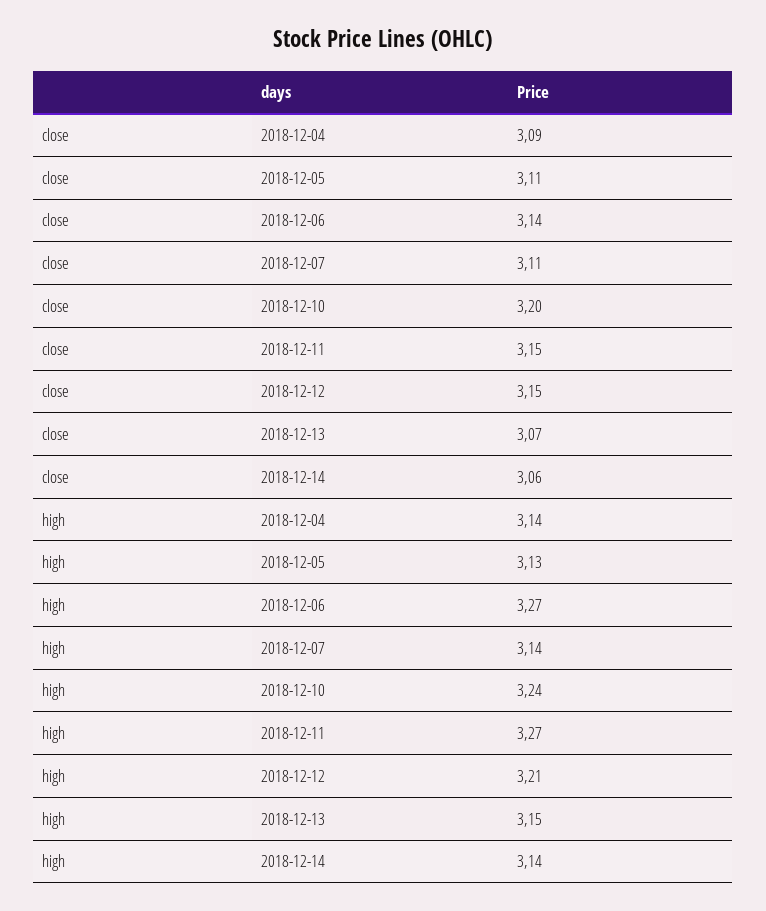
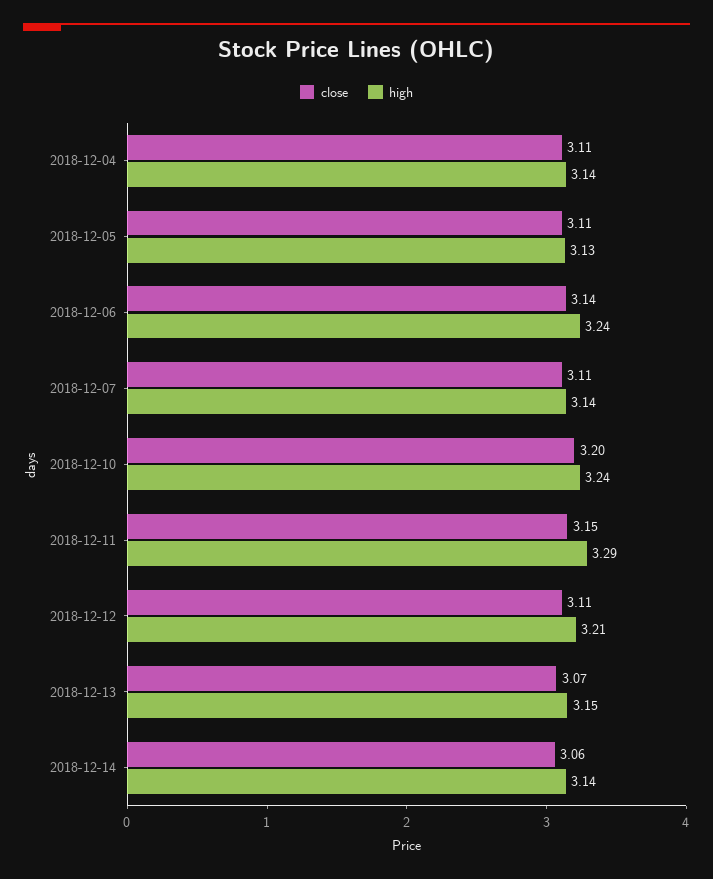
close, 2018-12-04: 3.09 -> 3.11
close, 2018-12-12: 3.15 -> 3.11
high, 2018-12-06: 3.27 -> 3.24
high, 2018-12-11: 3.27 -> 3.29

